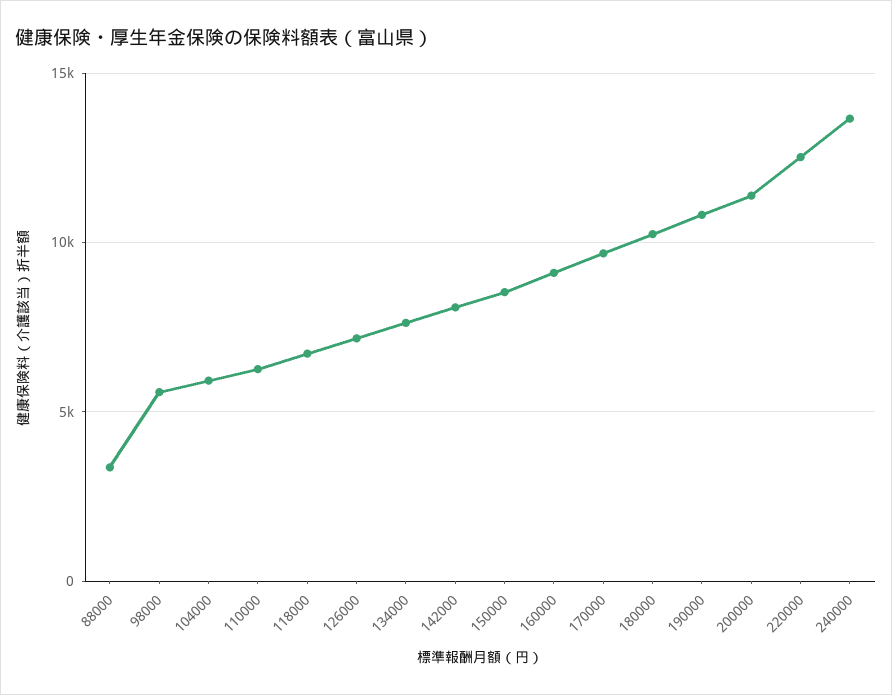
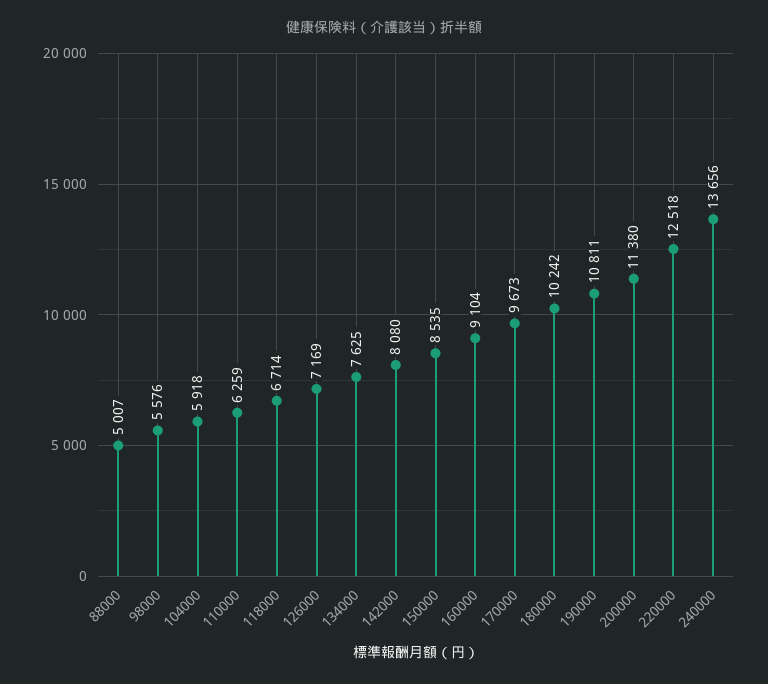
88000: 3500 -> 5007

